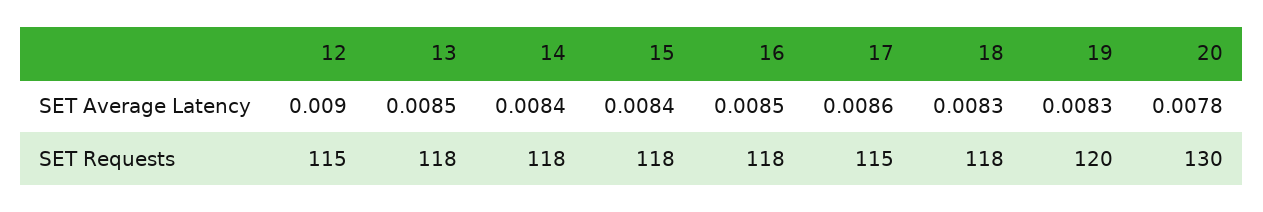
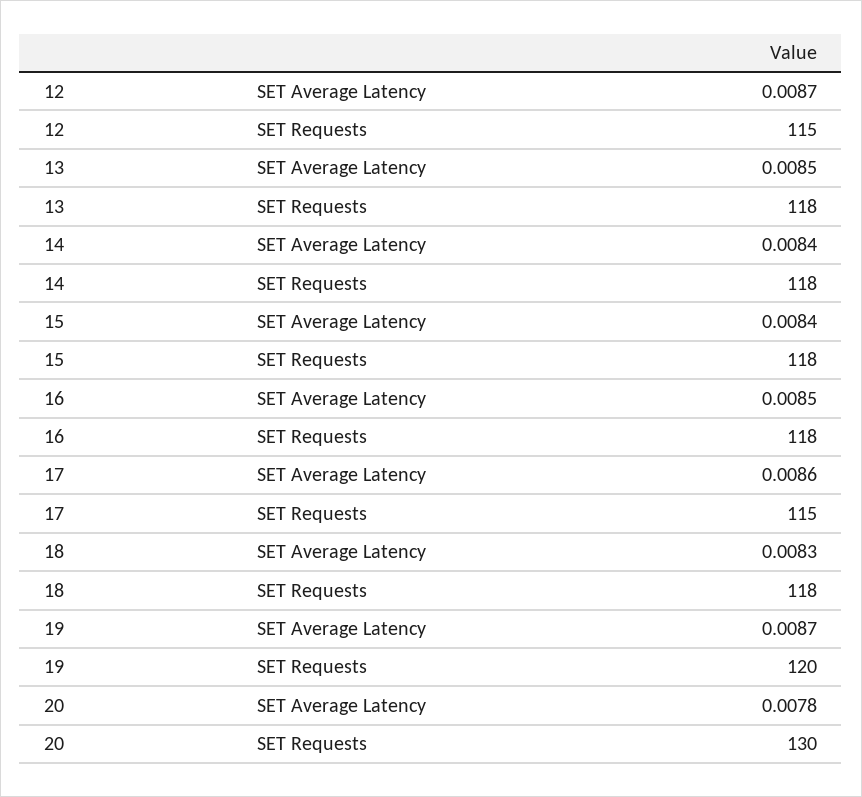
12, SET Average Latency: 0.009 -> 0.0087
19, SET Average Latency: 0.0083 -> 0.0087

